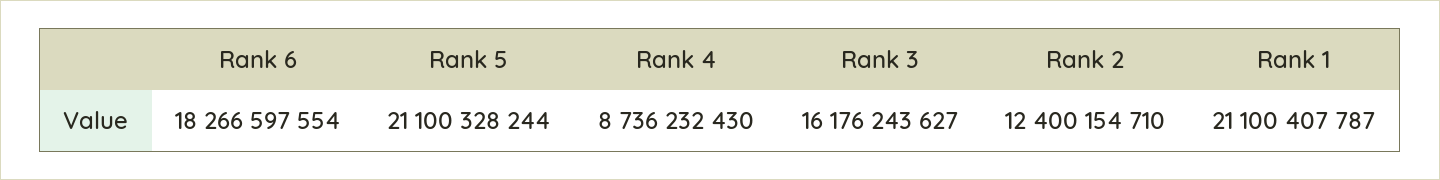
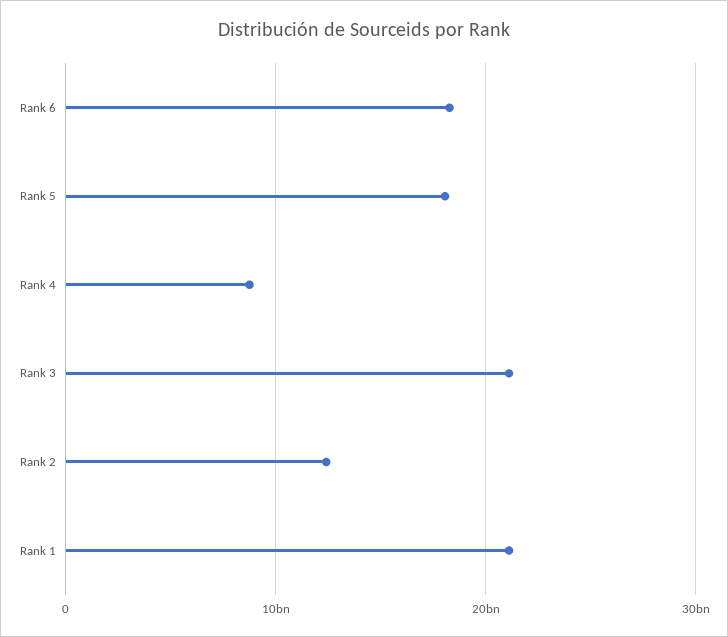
Rank 5: 21100328244 -> 18000000000
Rank 3: 16176243627 -> 21000000000

